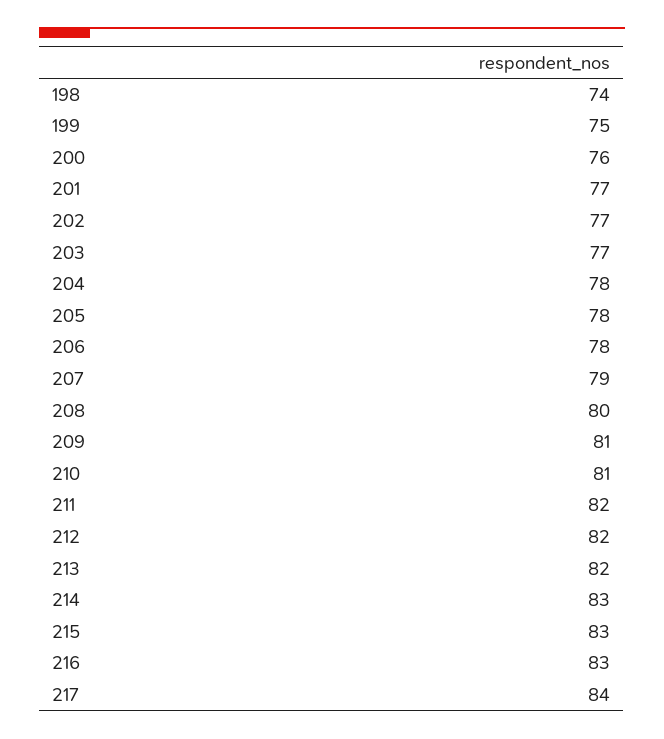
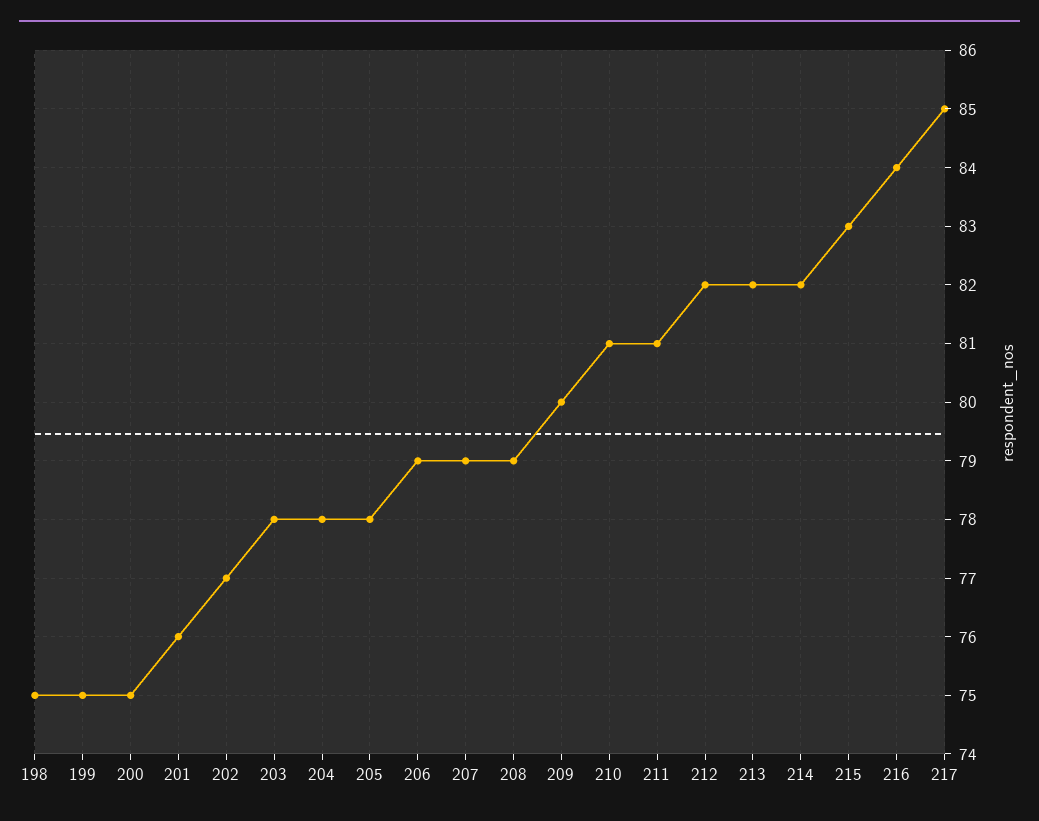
198: 74 -> 75
200: 76 -> 75
201: 77 -> 76
203: 77 -> 78
206: 78 -> 79
208: 80 -> 79
209: 81 -> 80
211: 82 -> 81
214: 83 -> 82
216: 83 -> 84
217: 84 -> 85

